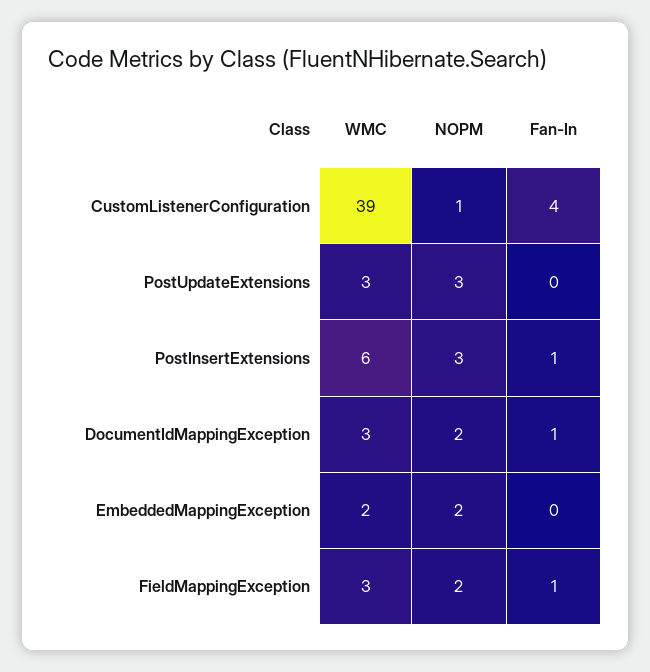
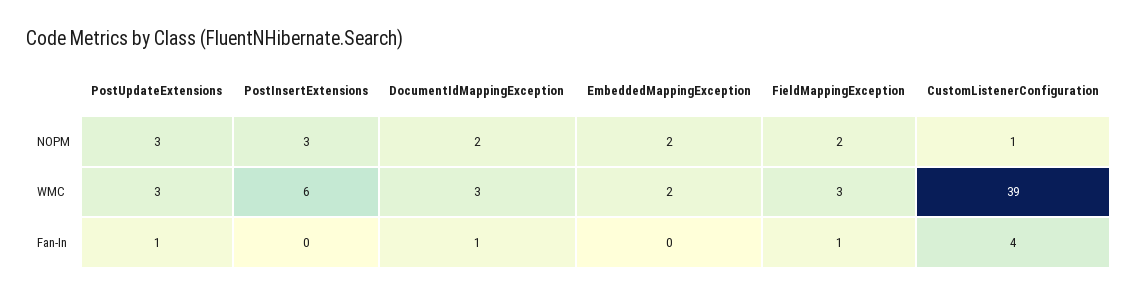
Fan-In, PostUpdateExtensions: 0 -> 1
Fan-In, PostInsertExtensions: 1 -> 0

